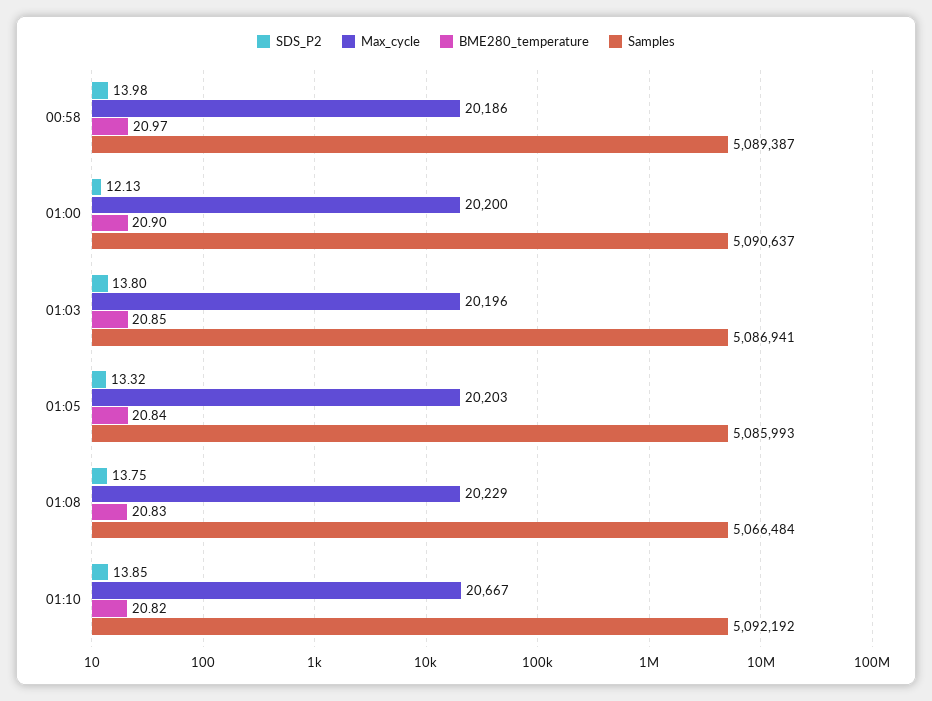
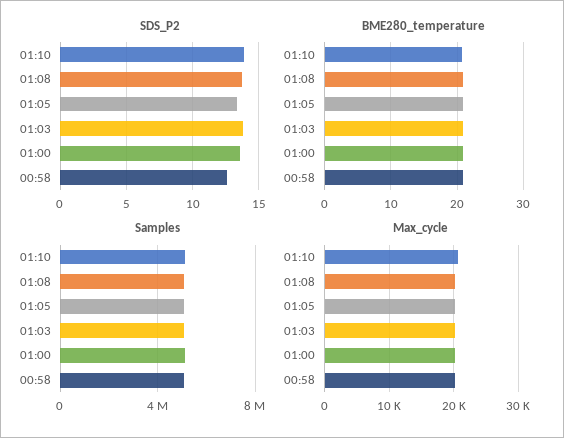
SDS_P2, 00:58: 13.98 -> 12.5
SDS_P2, 01:00: 12.13 -> 13.5

